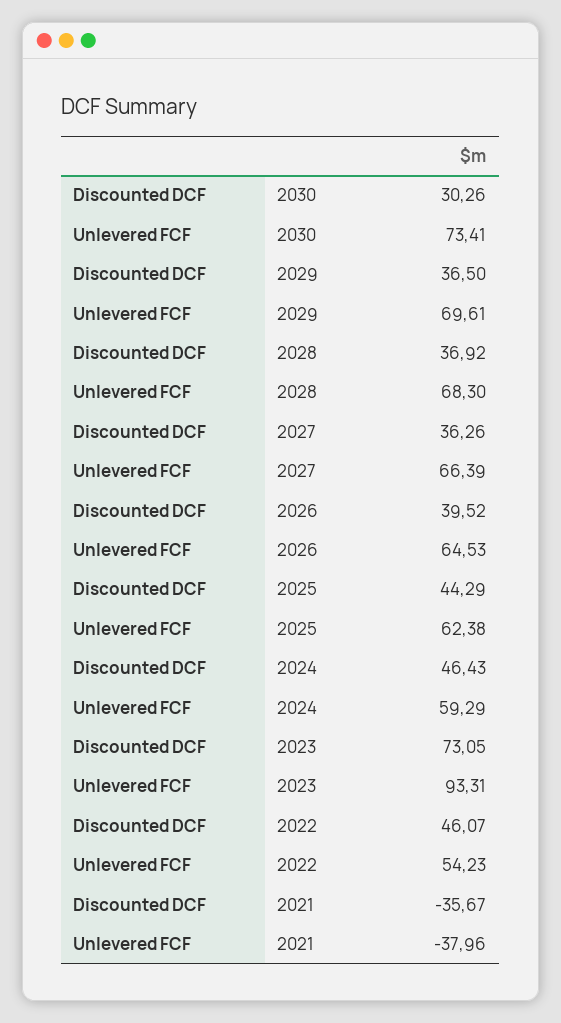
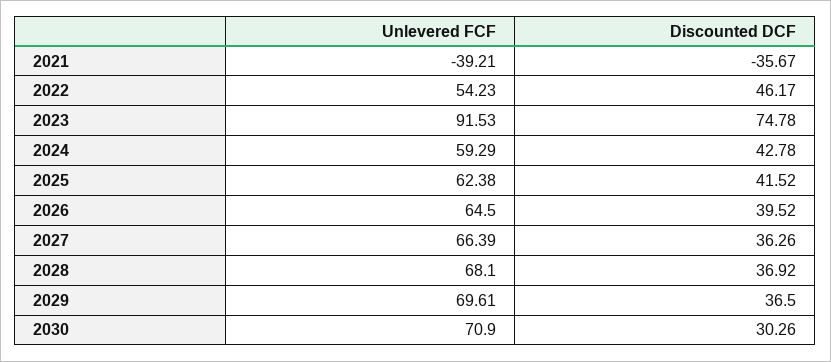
Unlevered FCF, 2030: 73.41 -> 70.9
Unlevered FCF, 2028: 68.3 -> 68.1
Unlevered FCF, 2026: 64.53 -> 64.5
Discounted DCF, 2025: 44.29 -> 41.52
Discounted DCF, 2024: 46.43 -> 42.78
Discounted DCF, 2023: 73.05 -> 74.78
Unlevered FCF, 2023: 93.31 -> 91.53
Discounted DCF, 2022: 46.07 -> 46.17
Unlevered FCF, 2021: -37.96 -> -39.21

